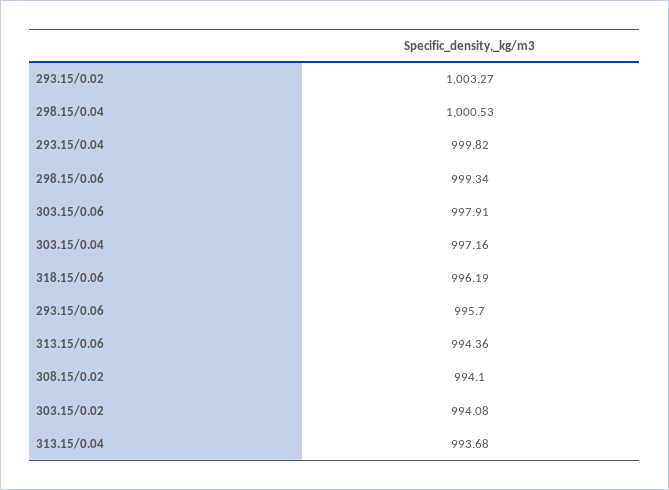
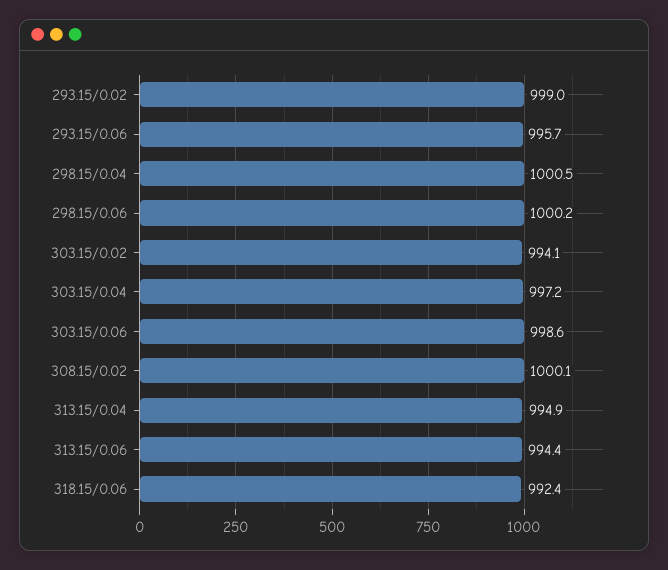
293.15/0.02: 1003.27 -> 999
293.15/0.04: 999.82 -> none
298.15/0.06: 999.34 -> 1000.2
303.15/0.06: 997.91 -> 998.6
318.15/0.06: 996.19 -> 992.4
308.15/0.02: 994.1 -> 1000.1
313.15/0.04: 993.68 -> 994.9

